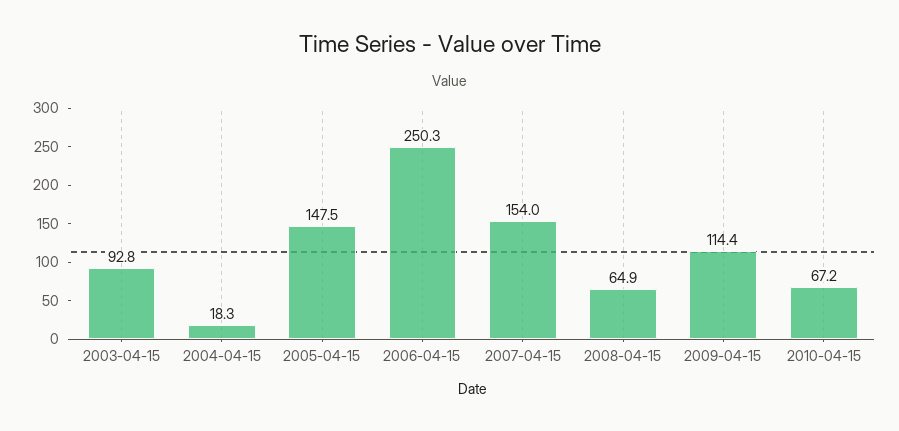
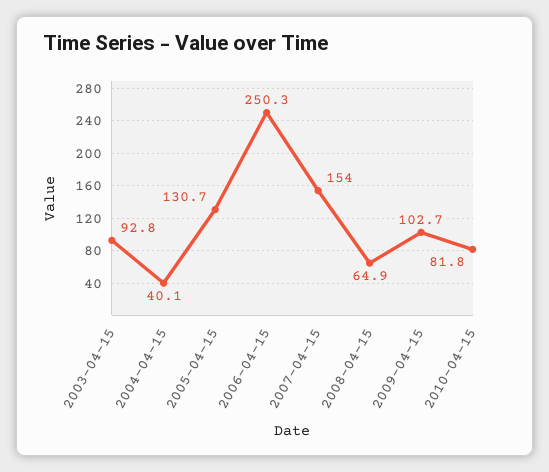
2004-04-15: 18.3 -> 40.1
2005-04-15: 147.5 -> 130.7
2009-04-15: 114.4 -> 102.7
2010-04-15: 67.2 -> 81.8

